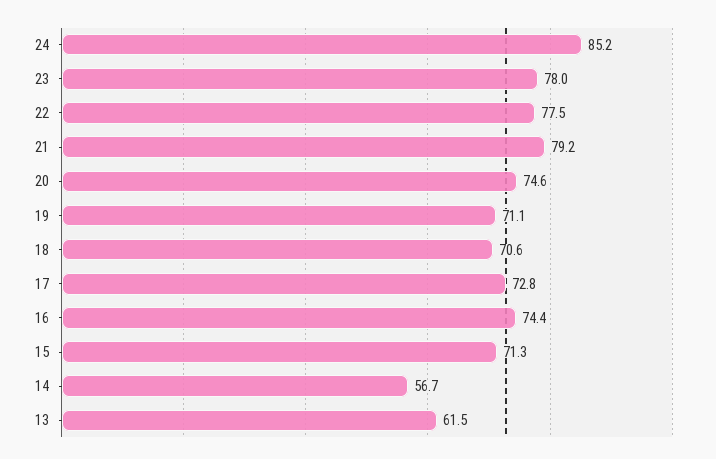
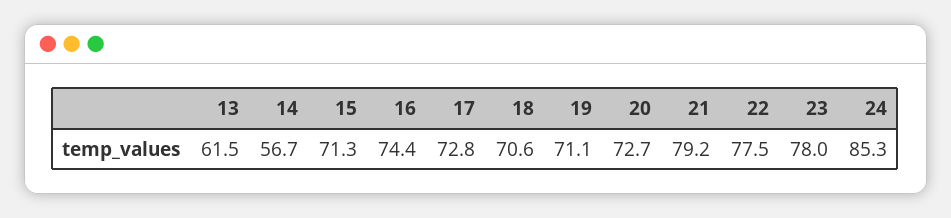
24: 85.2 -> 85.3
20: 74.6 -> 72.7

